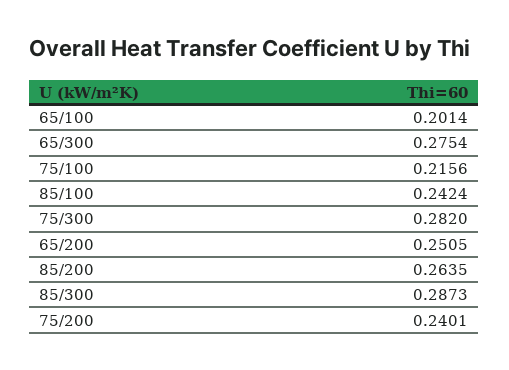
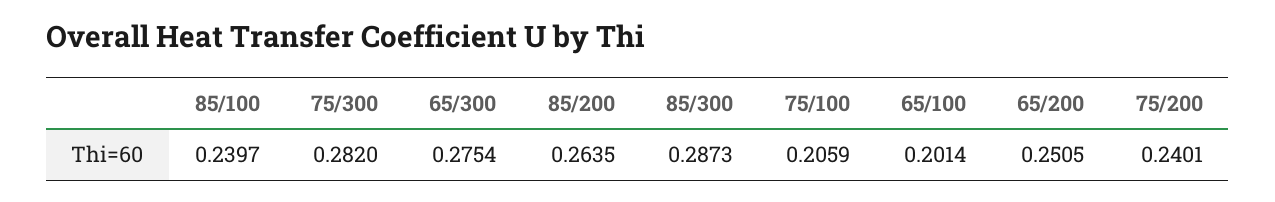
75/100: 0.2156 -> 0.2059
85/100: 0.2424 -> 0.2397

